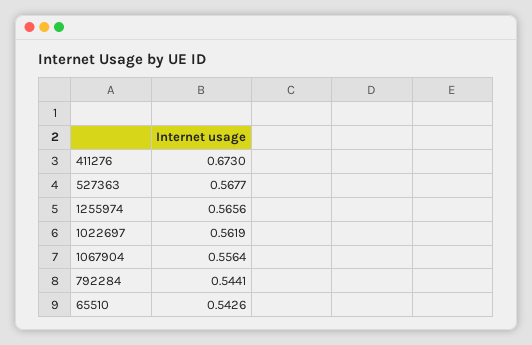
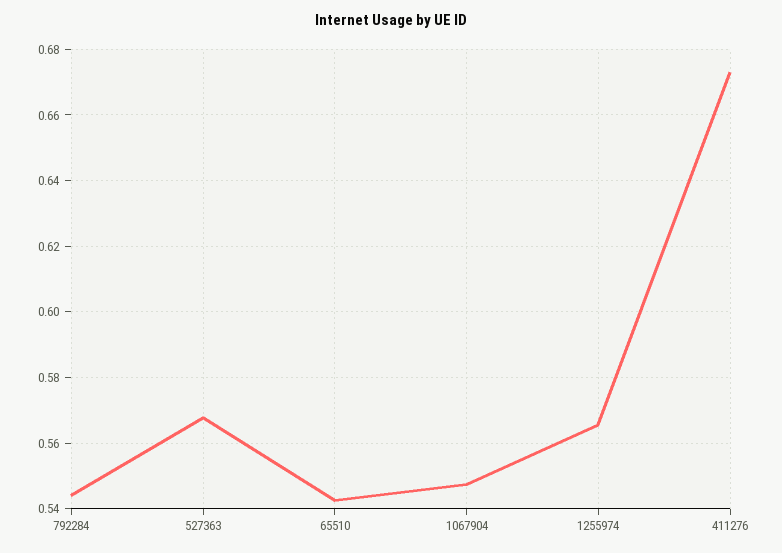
1022697: 0.5619 -> none
1067904: 0.5564 -> 0.548

